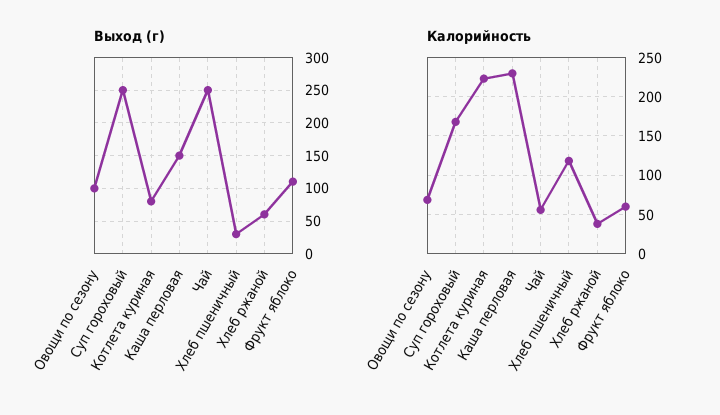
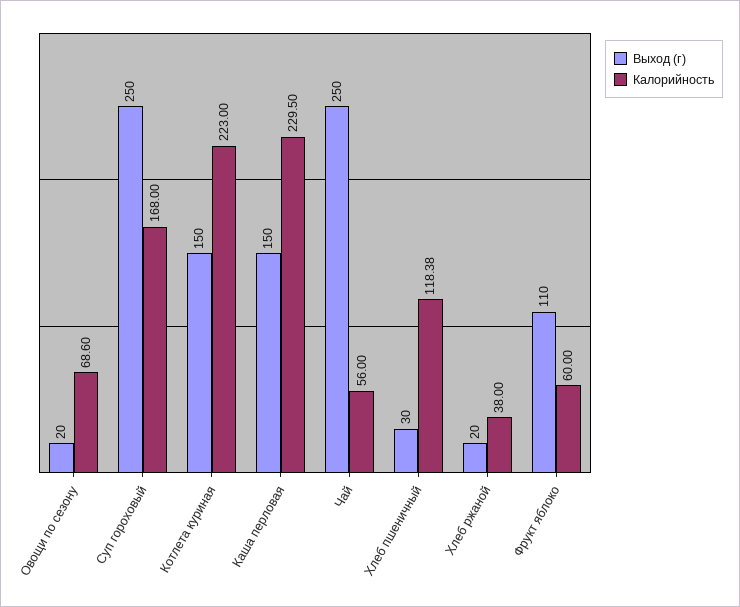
Выход (г), Овощи по сезону: 100 -> 20
Выход (г), Котлета куриная: 80 -> 150
Выход (г), Хлеб ржаной: 60 -> 20

